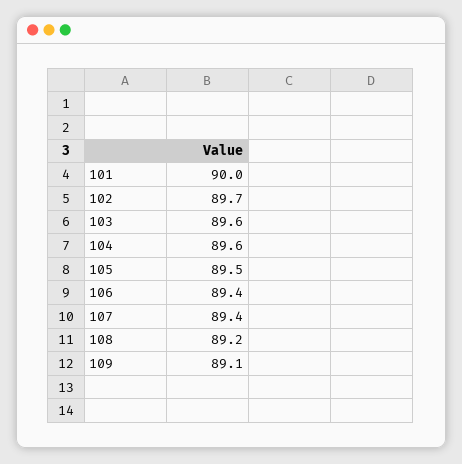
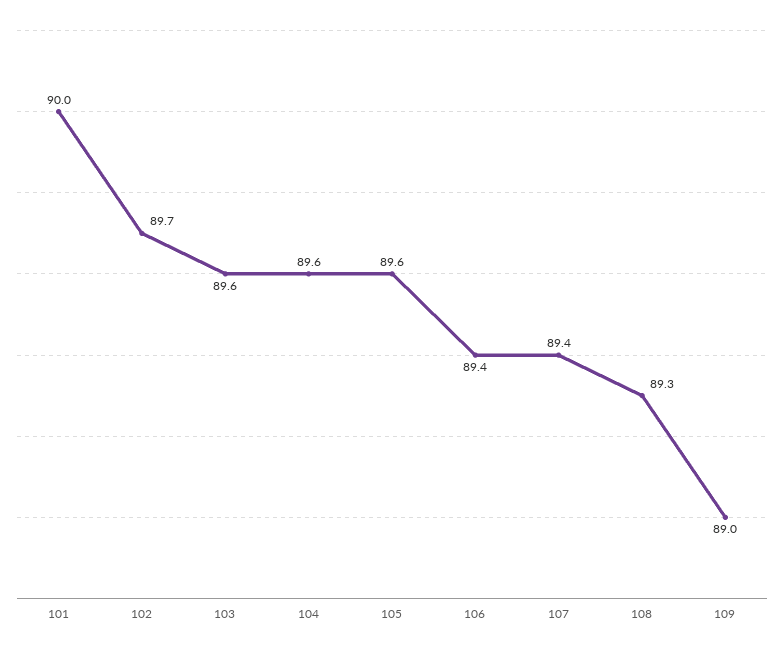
105: 89.5 -> 89.6
108: 89.2 -> 89.3
109: 89.1 -> 89

